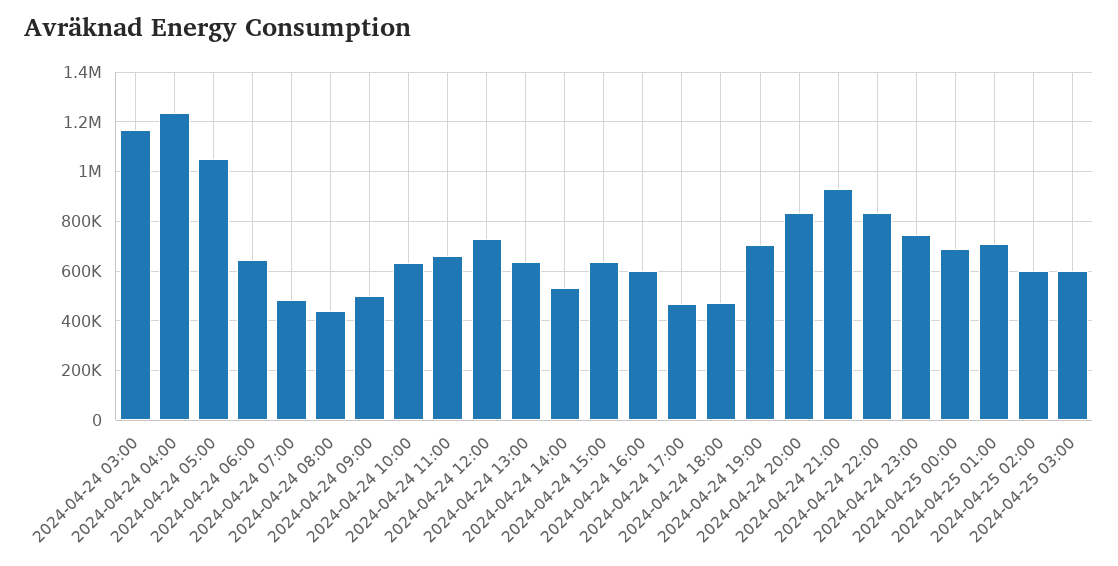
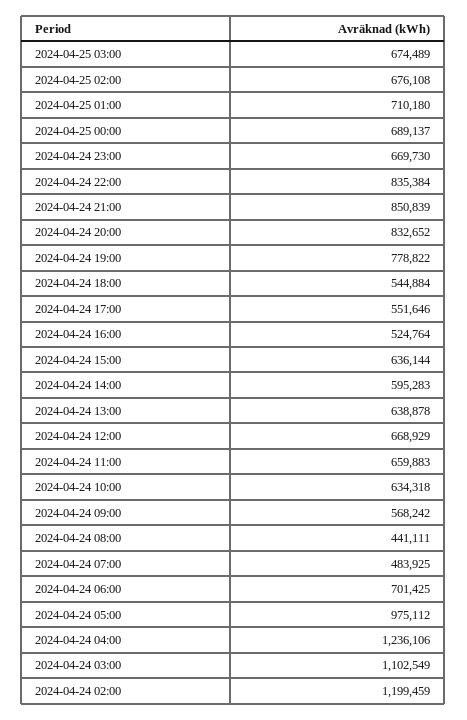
2024-04-24 03:00: 1175000 -> 1102549
2024-04-24 05:00: 1050000 -> 975112
2024-04-24 06:00: 650000 -> 701425
2024-04-24 09:00: 500000 -> 568242
2024-04-24 12:00: 725000 -> 668929
2024-04-24 14:00: 525000 -> 595283
2024-04-24 16:00: 600000 -> 524764
2024-04-24 17:00: 475000 -> 551646
2024-04-24 18:00: 475000 -> 544884
2024-04-24 19:00: 700000 -> 778822
2024-04-24 21:00: 925000 -> 850839
2024-04-24 23:00: 750000 -> 669730
2024-04-25 02:00: 600000 -> 676108
2024-04-25 03:00: 600000 -> 674489
2024-04-24 02:00: none -> 1199459

